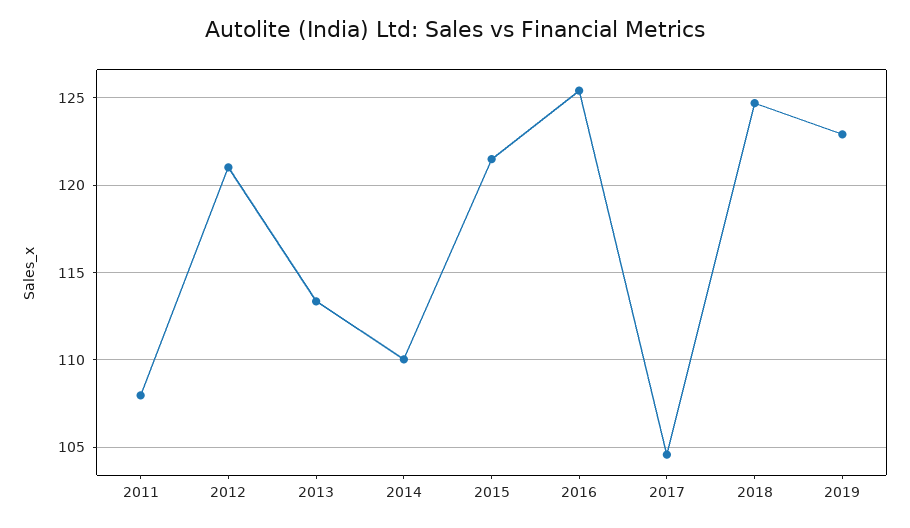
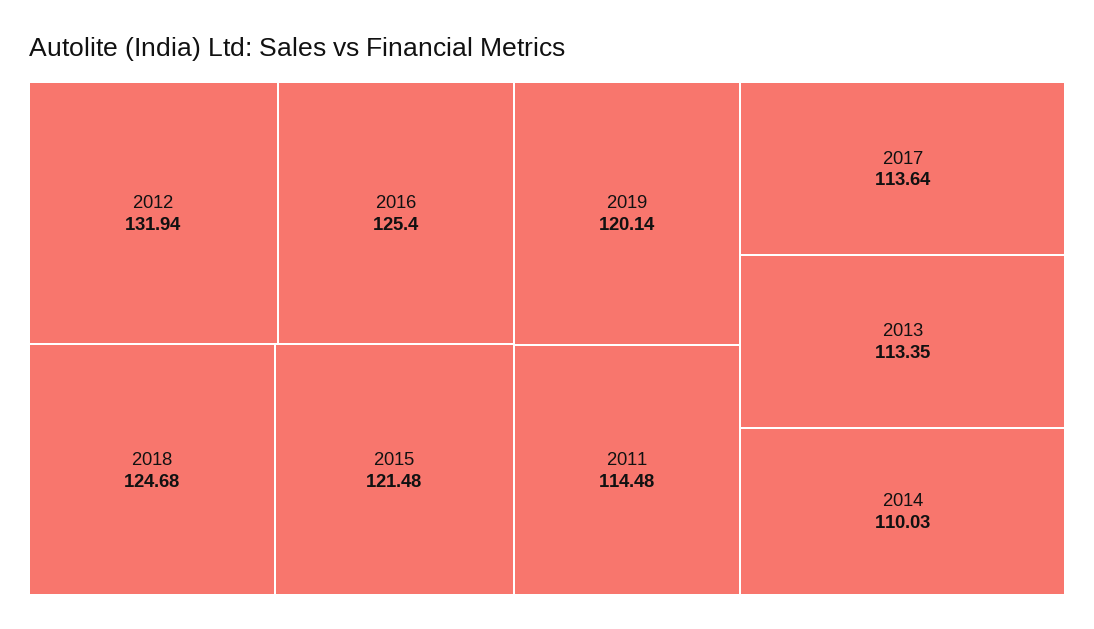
2011: 108 -> 114.48
2012: 121 -> 131.94
2017: 104.5 -> 113.64
2019: 123 -> 120.14

